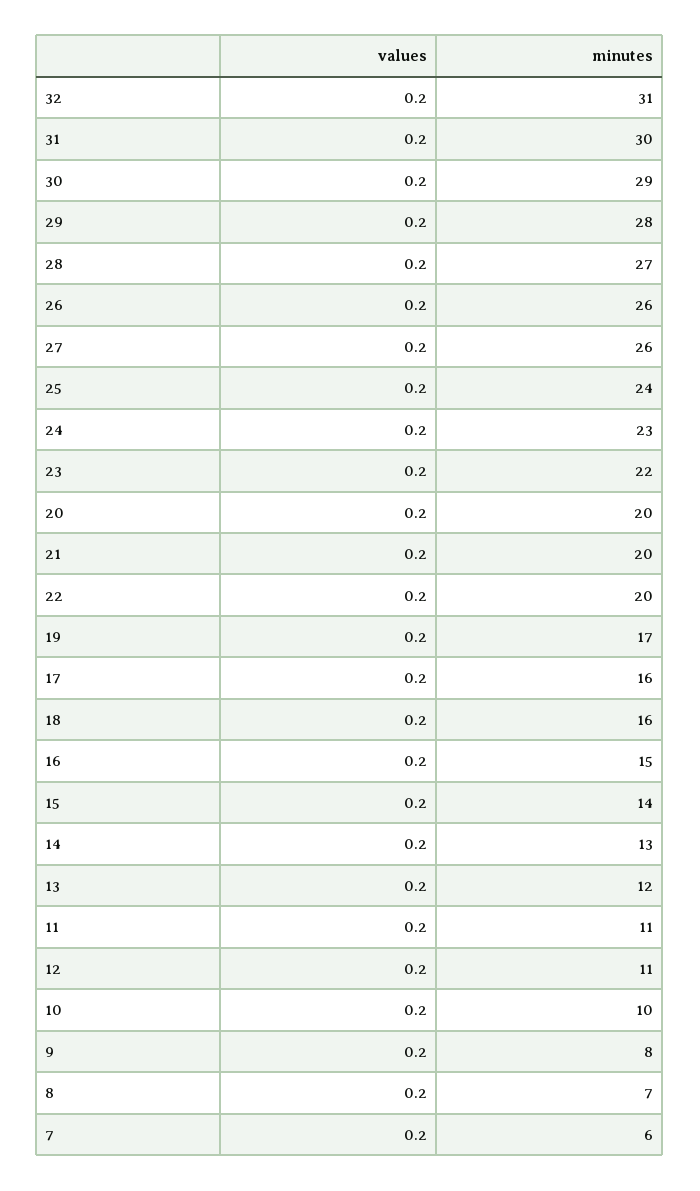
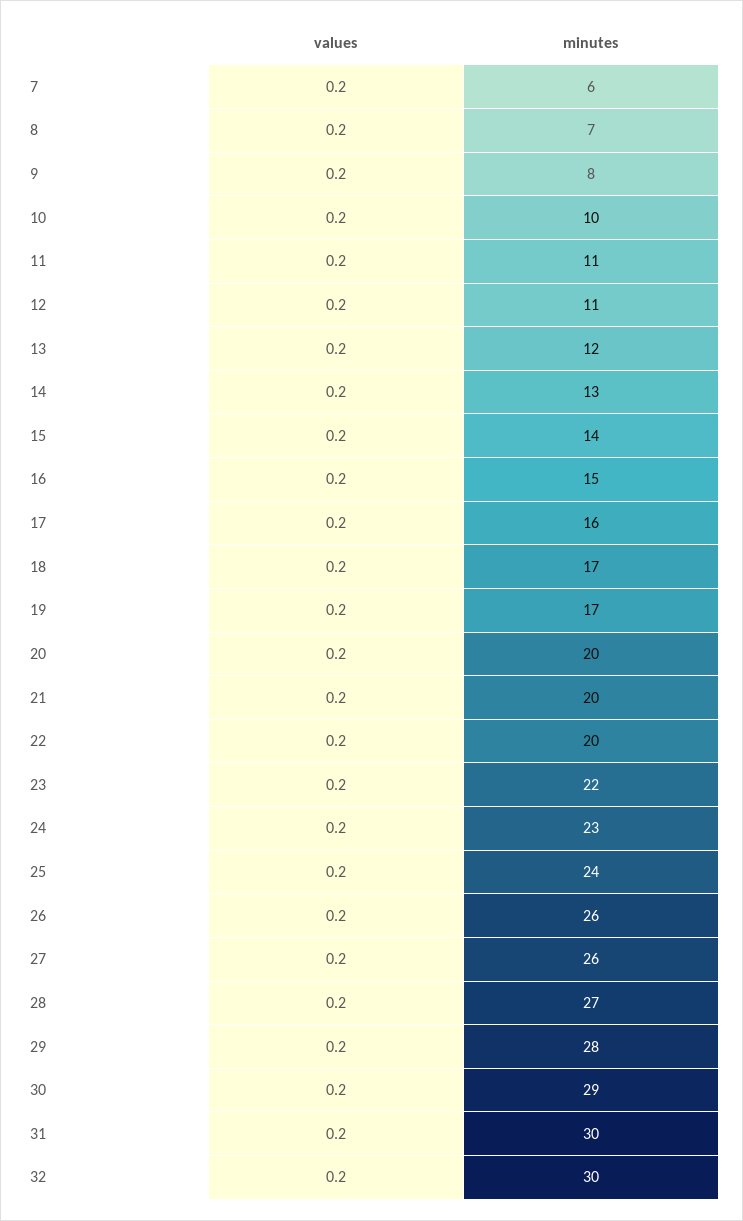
minutes, 32: 31 -> 30
minutes, 18: 16 -> 17

